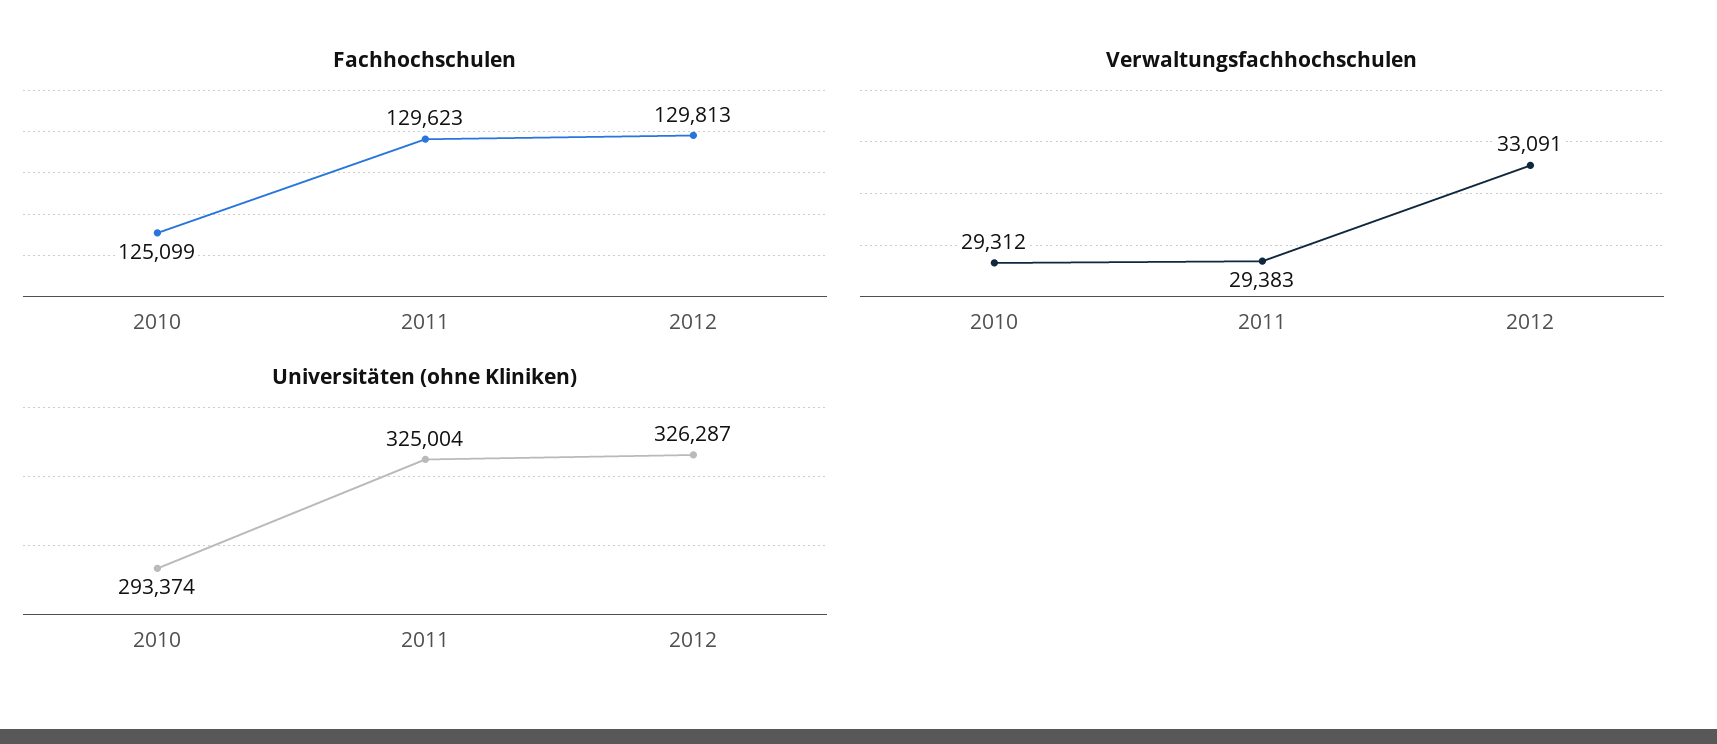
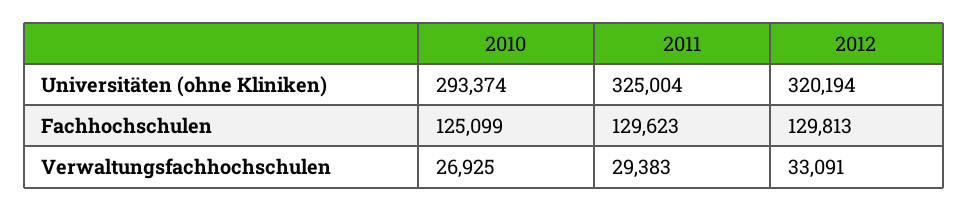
Verwaltungsfachhochschulen, 2010: 29312 -> 26925
Universitäten (ohne Kliniken), 2012: 326287 -> 320194

